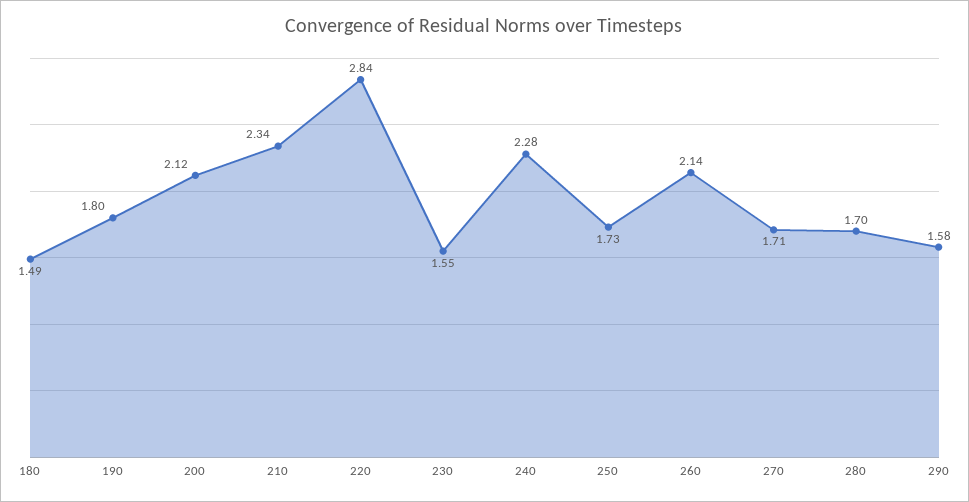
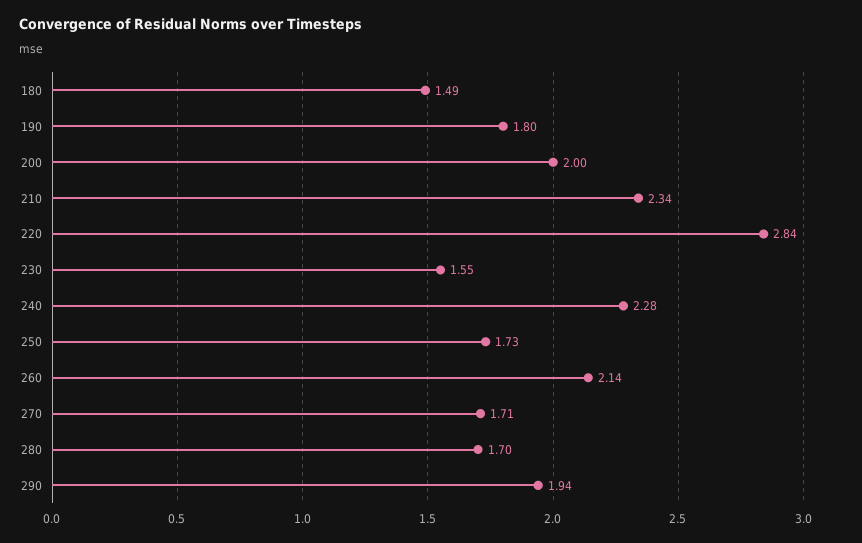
200: 2.12 -> 2
290: 1.58 -> 1.94

